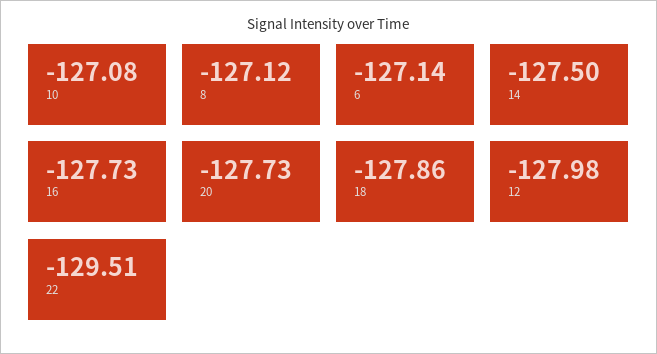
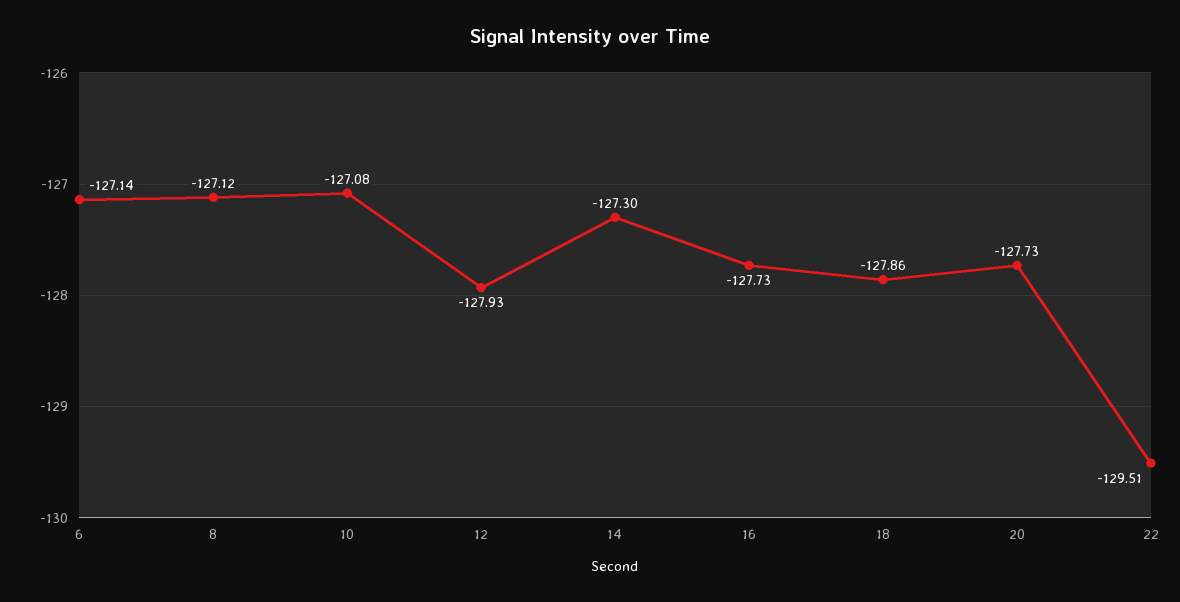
14: -127.5 -> -127.3
12: -127.98 -> -127.93

